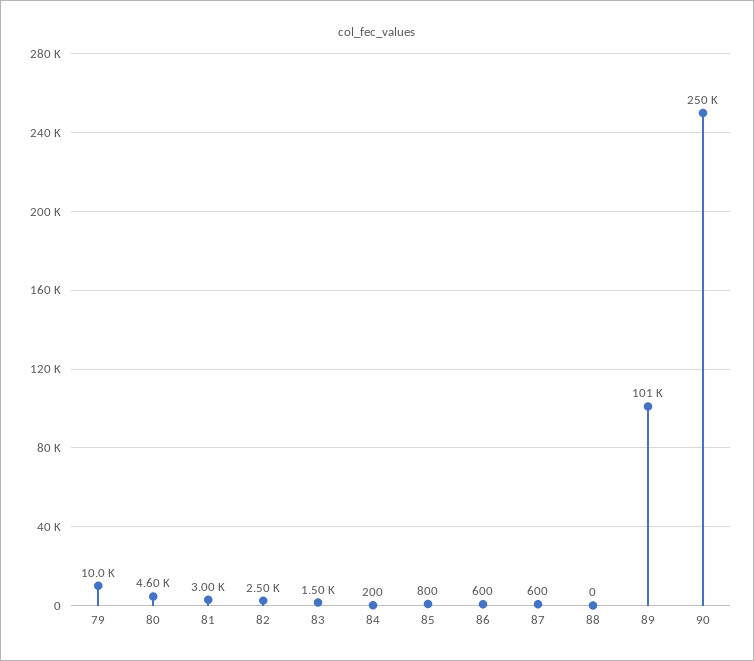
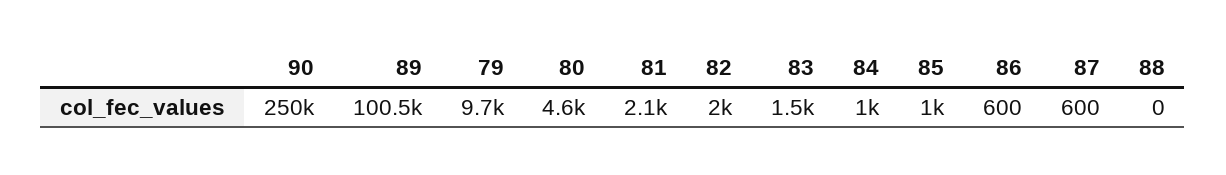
79: 10000 -> 9700
81: 3000 -> 2100
82: 2500 -> 2000
84: 200 -> 1000
85: 800 -> 1000

